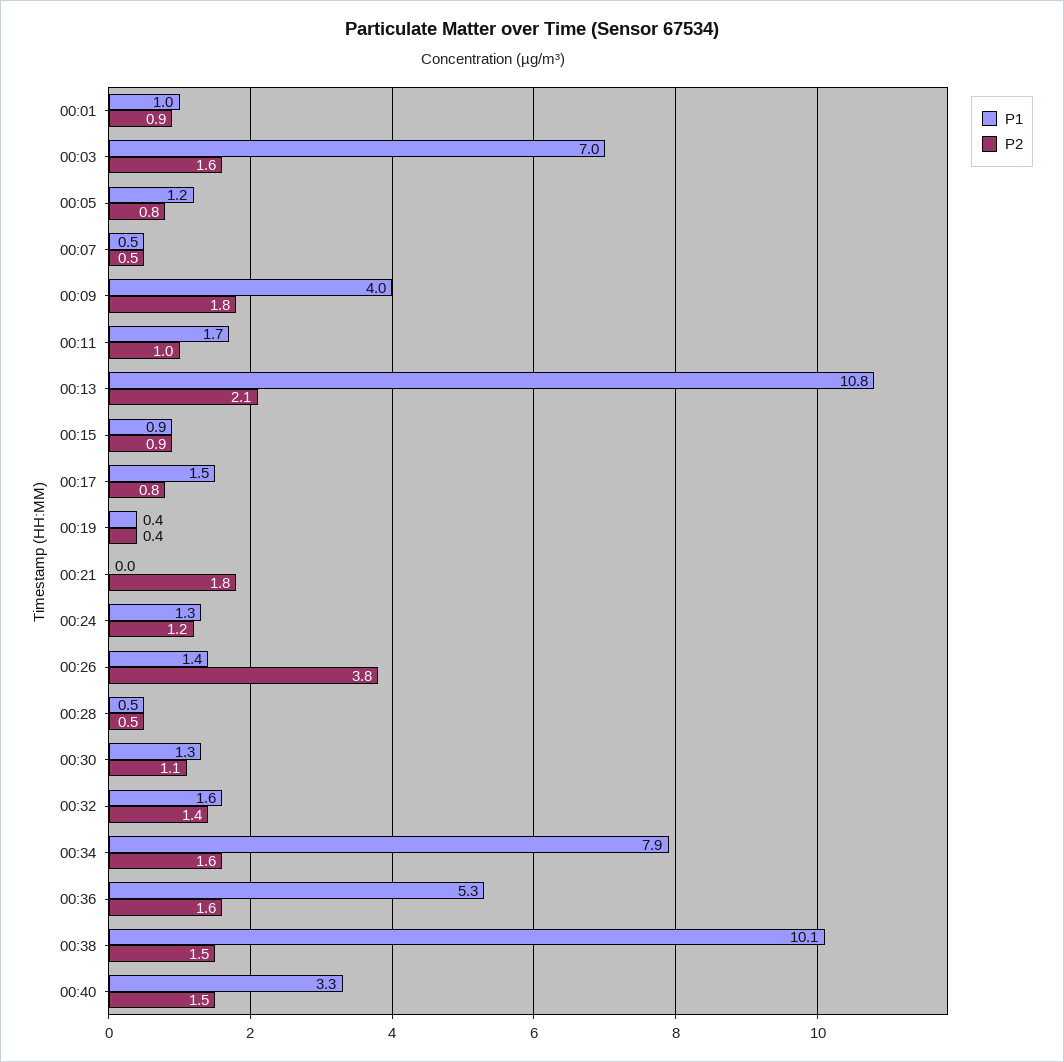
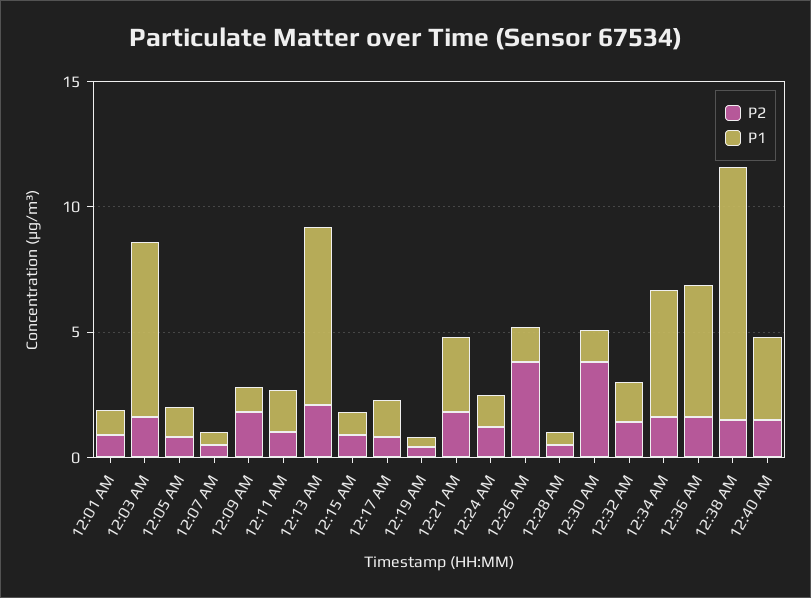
P1, 00:09: 4 -> 1
P1, 00:13: 10.8 -> 7
P1, 00:21: 0 -> 3
P2, 00:30: 1.1 -> 4
P1, 00:34: 7.9 -> 5

